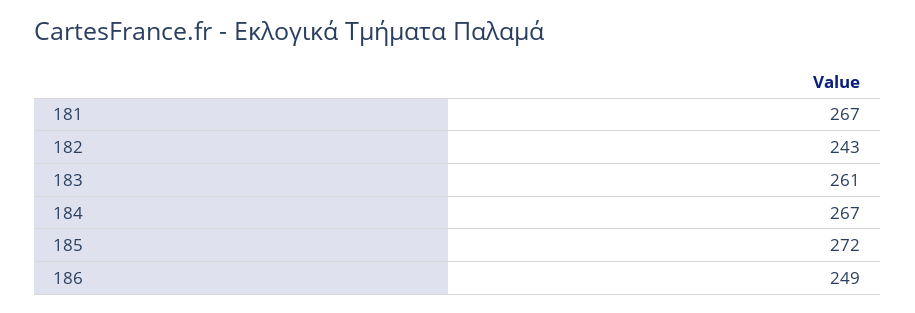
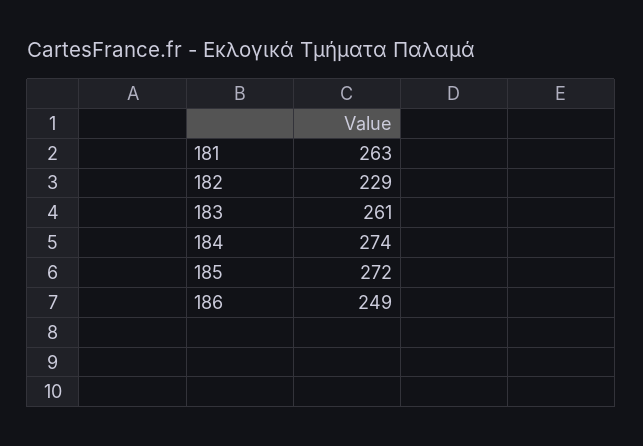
181: 267 -> 263
182: 243 -> 229
184: 267 -> 274

